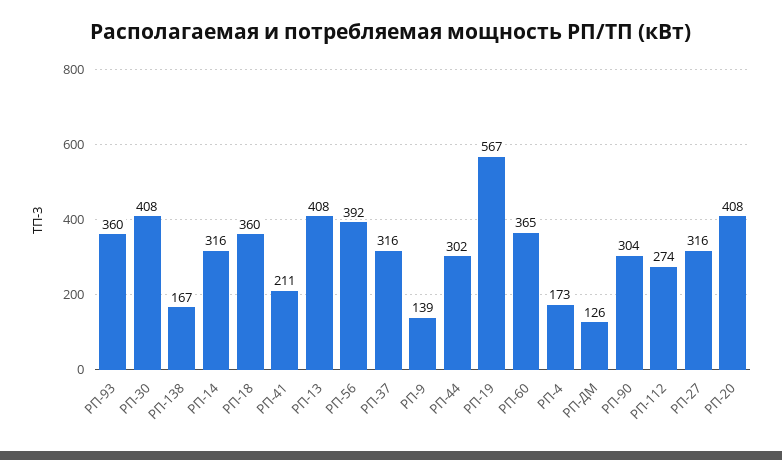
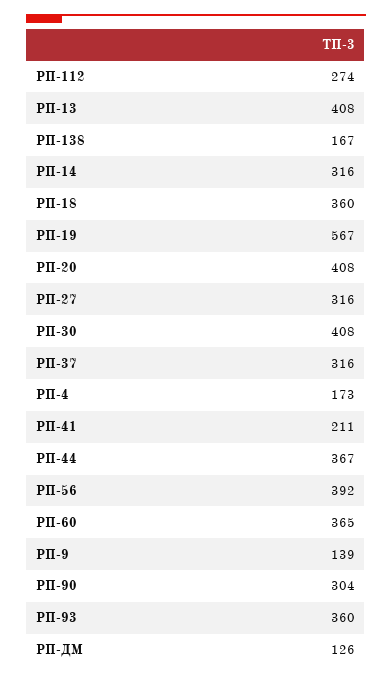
РП-44: 302 -> 367

